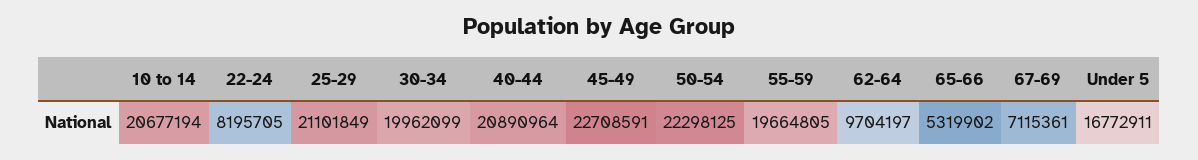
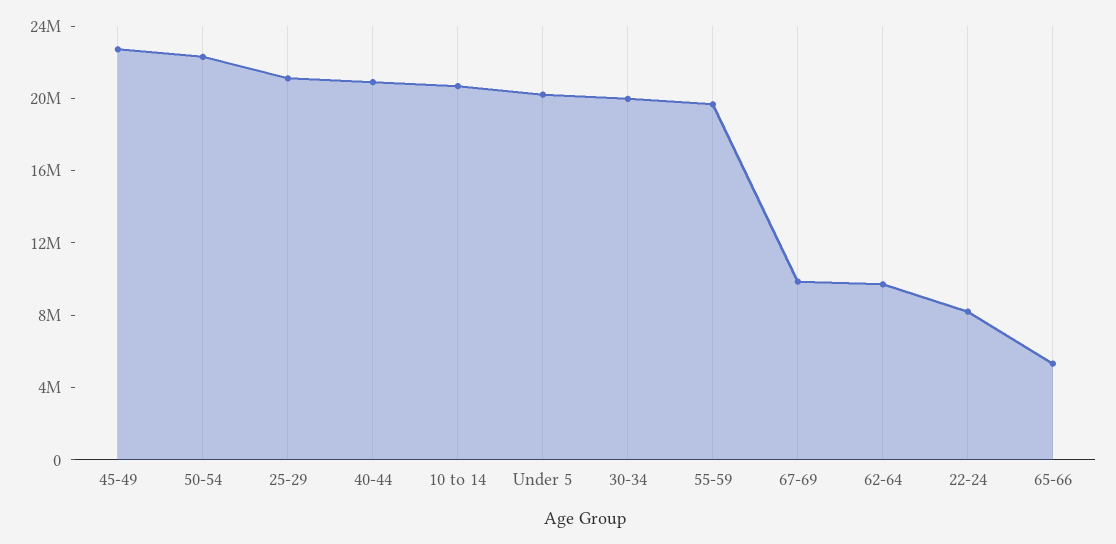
67-69: 7115361 -> 10000000
Under 5: 16772911 -> 20000000

